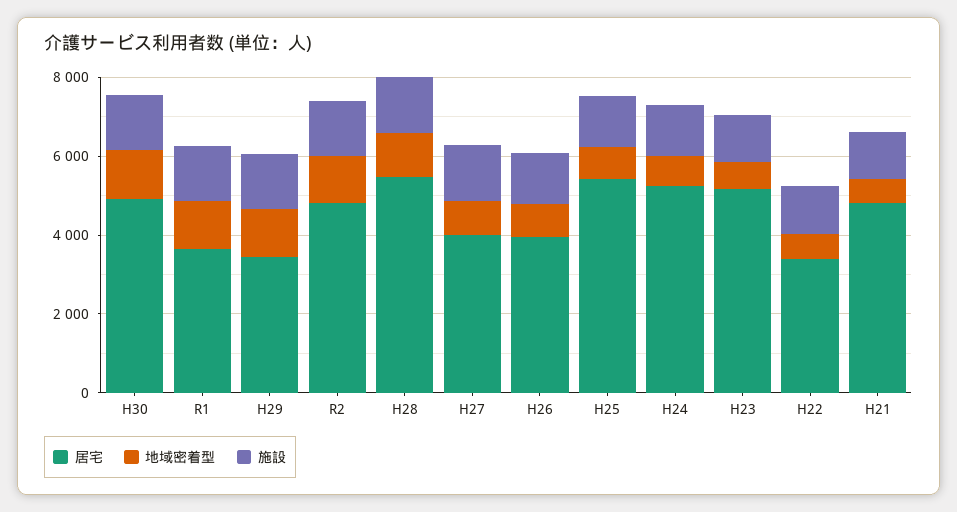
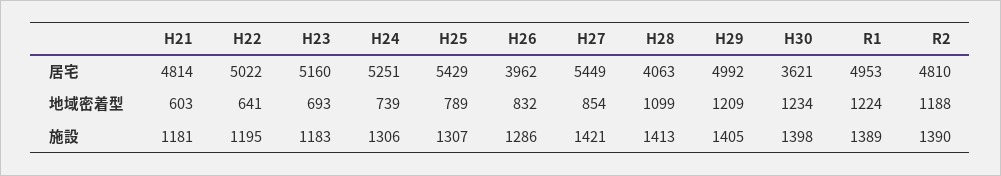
居宅, H30: 5000 -> 3621
居宅, R1: 3500 -> 4953
居宅, H29: 3500 -> 4992
居宅, H28: 5500 -> 4063
居宅, H27: 4000 -> 5449
居宅, H22: 3500 -> 5022

